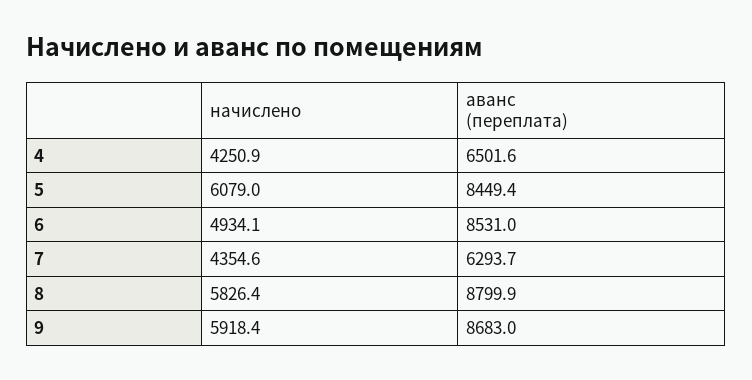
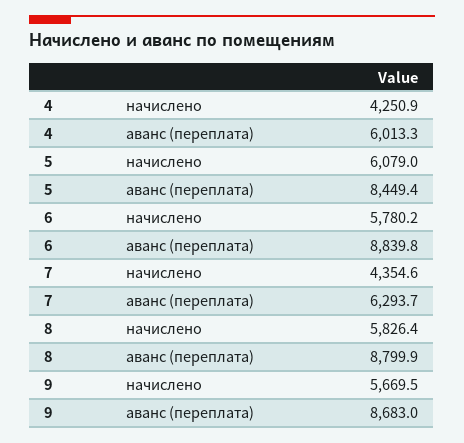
аванс (переплата), 4: 6501.6 -> 6013.3
начислено, 6: 4934.1 -> 5780.2
аванс (переплата), 6: 8531 -> 8839.8
начислено, 9: 5918.4 -> 5669.5

